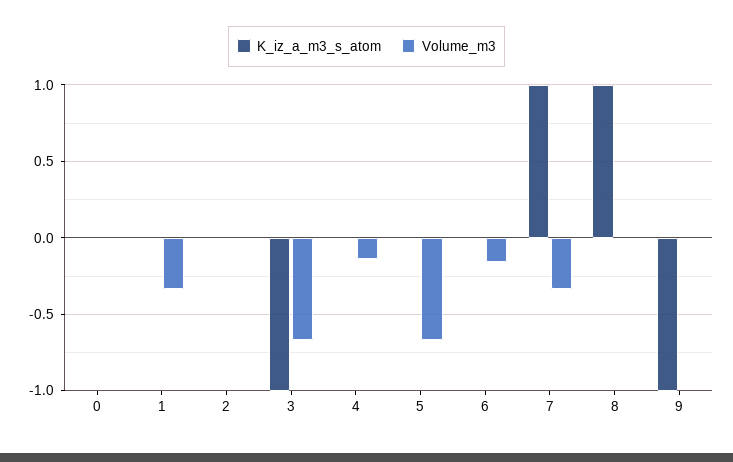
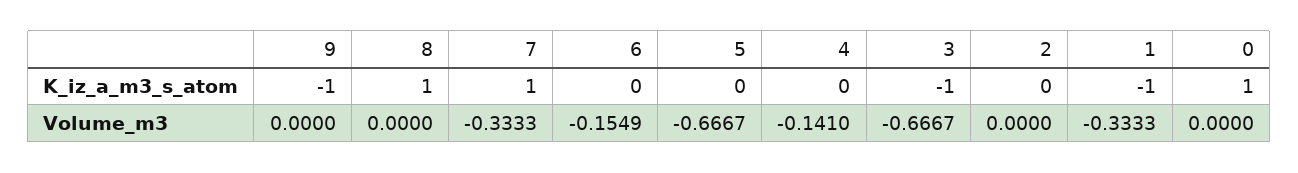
K_iz_a_m3_s_atom, 0: 0 -> 1
K_iz_a_m3_s_atom, 1: 0 -> -1

